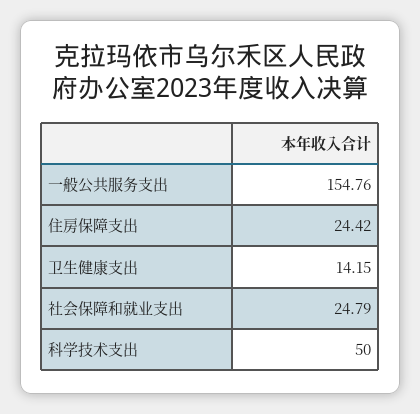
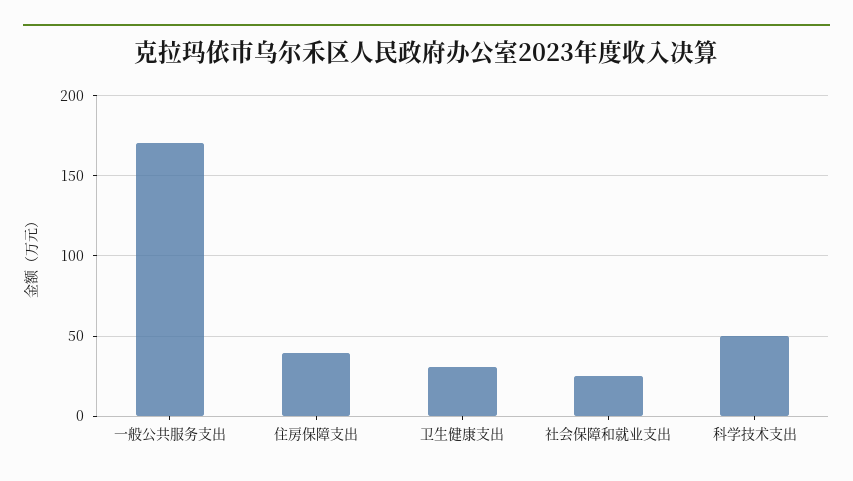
一般公共服务支出: 154.76 -> 170
住房保障支出: 24.42 -> 40
卫生健康支出: 14.15 -> 30

